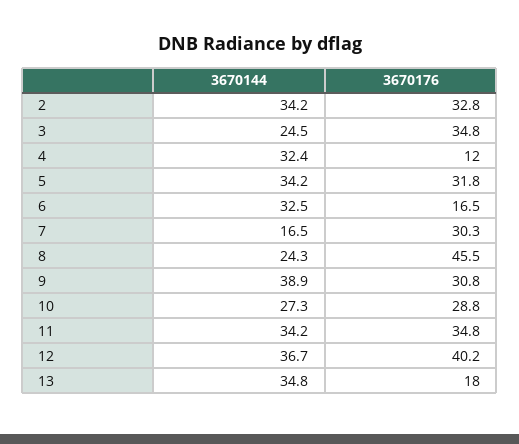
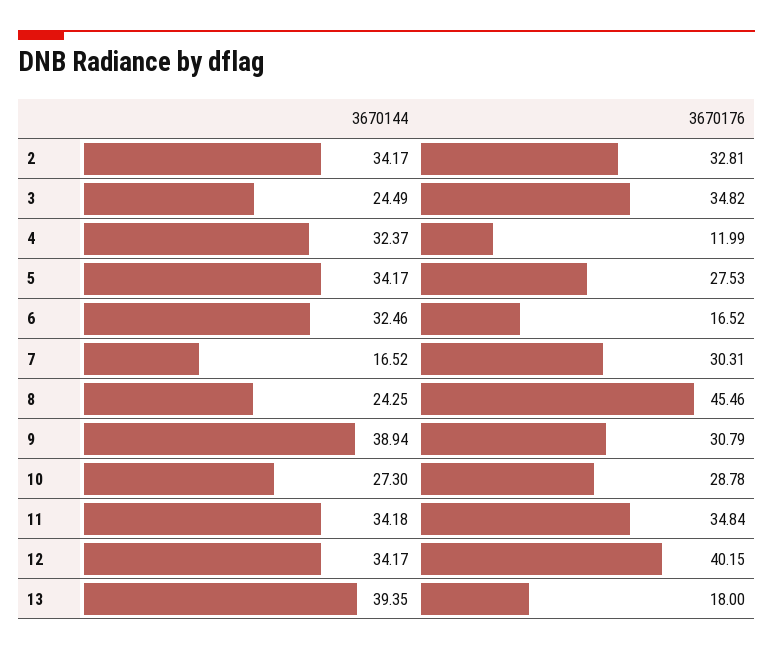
3670176, 5: 31.8 -> 27.53
3670144, 12: 36.7 -> 34.17
3670144, 13: 34.8 -> 39.35

